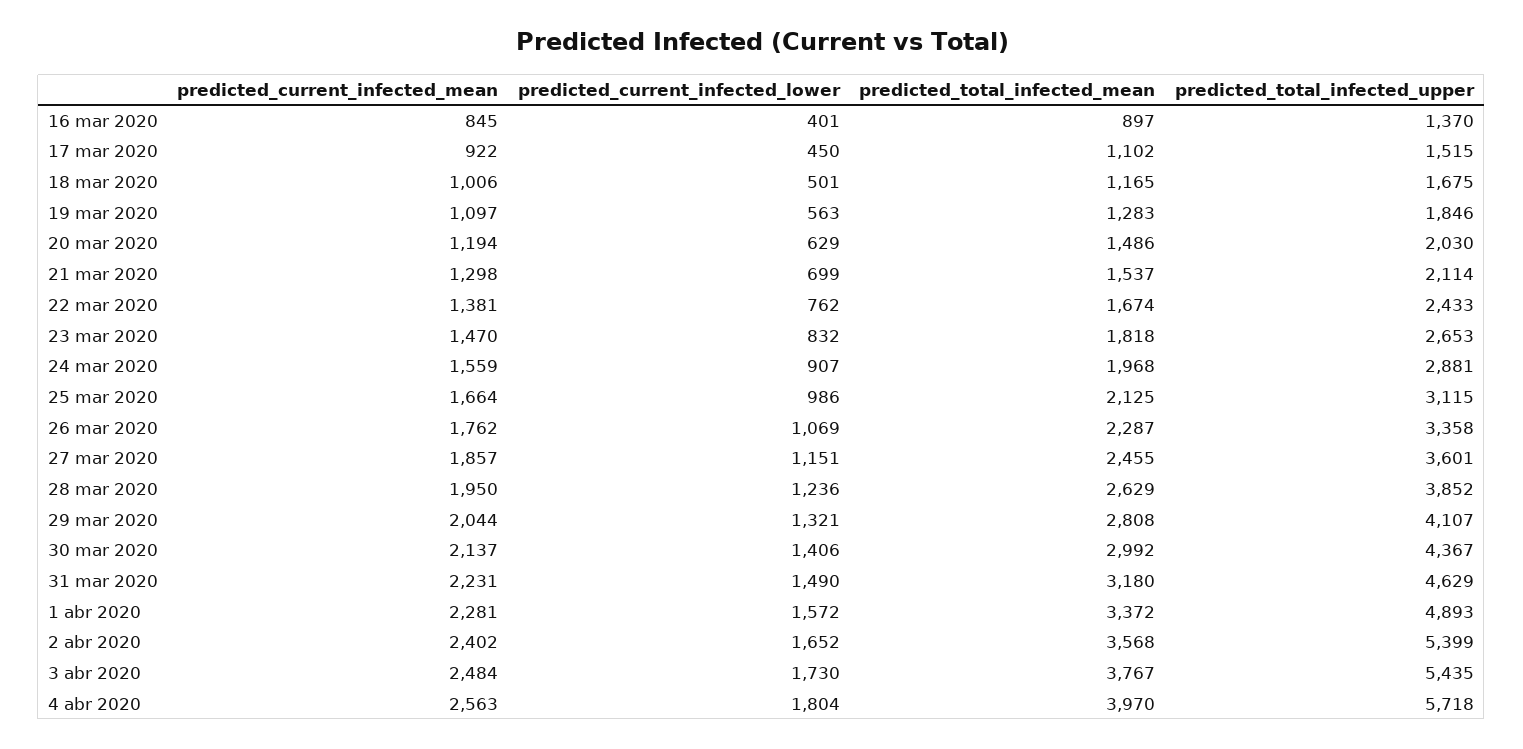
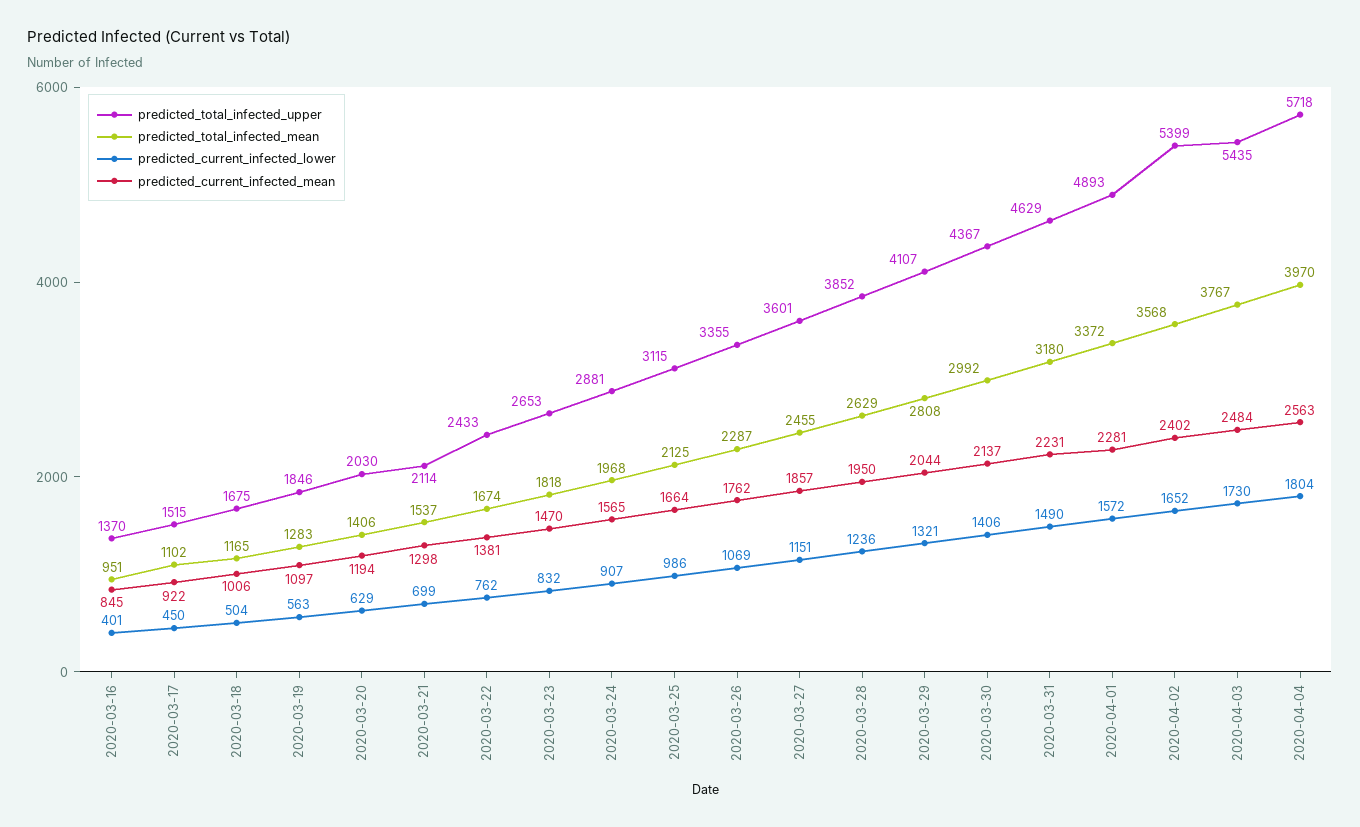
predicted_total_infected_mean, 16 mar 2020: 897 -> 951
predicted_current_infected_lower, 18 mar 2020: 501 -> 504
predicted_total_infected_mean, 20 mar 2020: 1486 -> 1406
predicted_current_infected_mean, 24 mar 2020: 1559 -> 1565
predicted_total_infected_upper, 26 mar 2020: 3358 -> 3355

